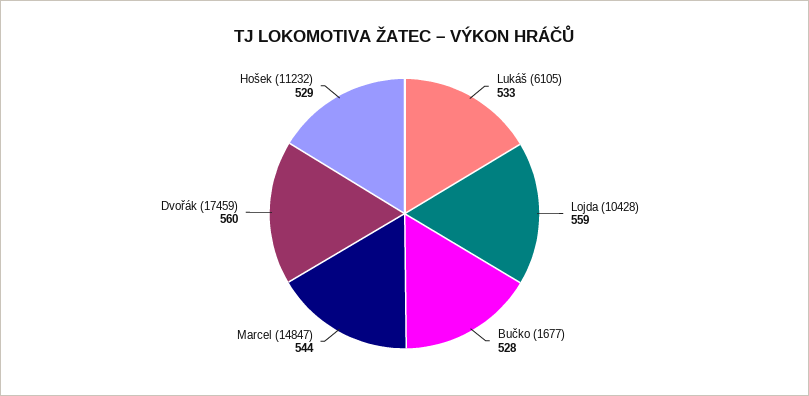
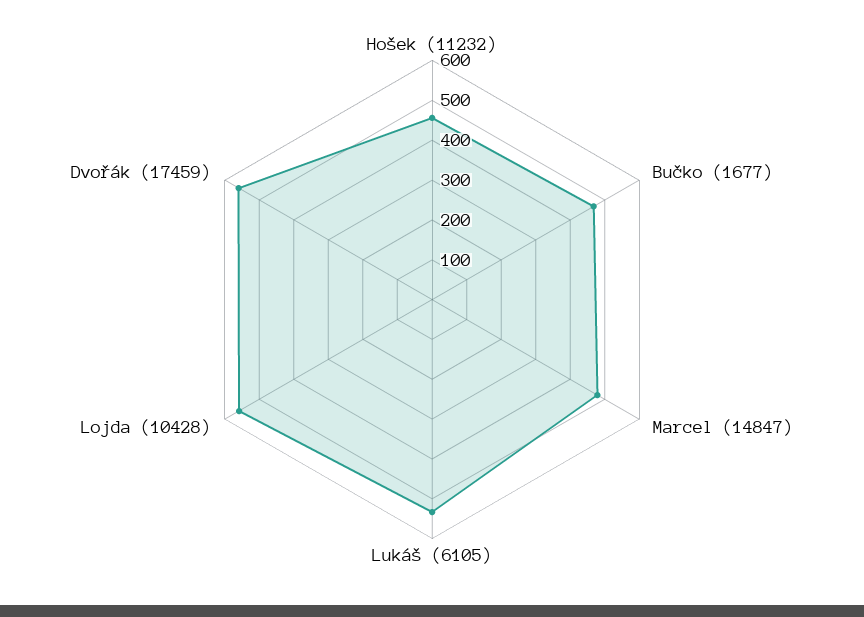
Bučko (1677): 528 -> 475
Marcel (14847): 544 -> 475
Hošek (11232): 529 -> 450

